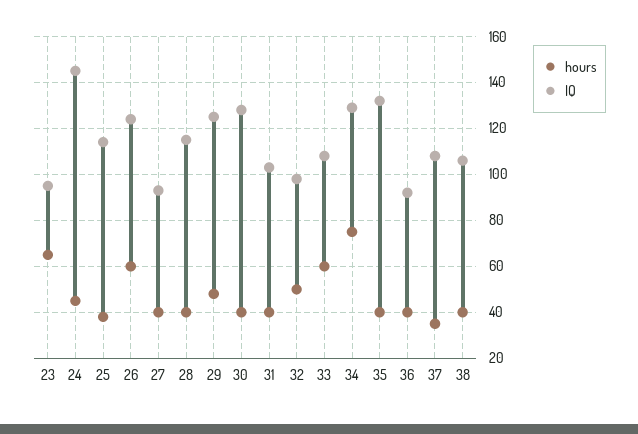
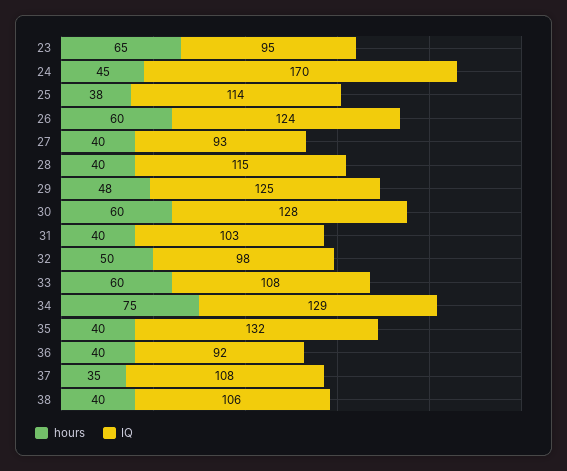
IQ, 24: 145 -> 170
hours, 30: 40 -> 60

